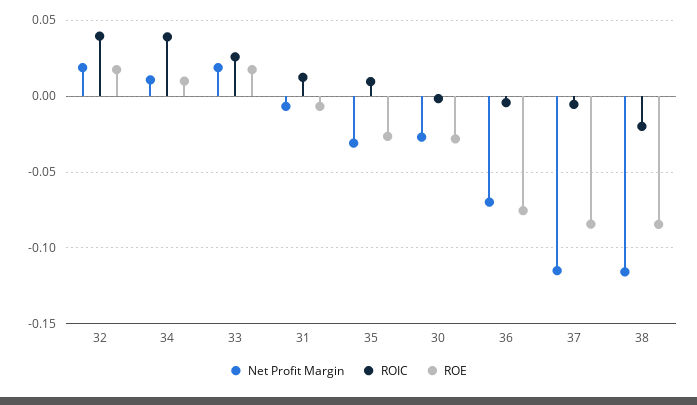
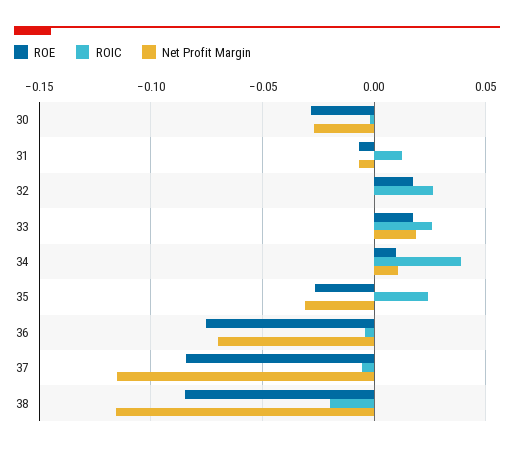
Net Profit Margin, 32: 0.02 -> 0
ROIC, 32: 0.04 -> 0.025
ROIC, 35: 0.01 -> 0.025

